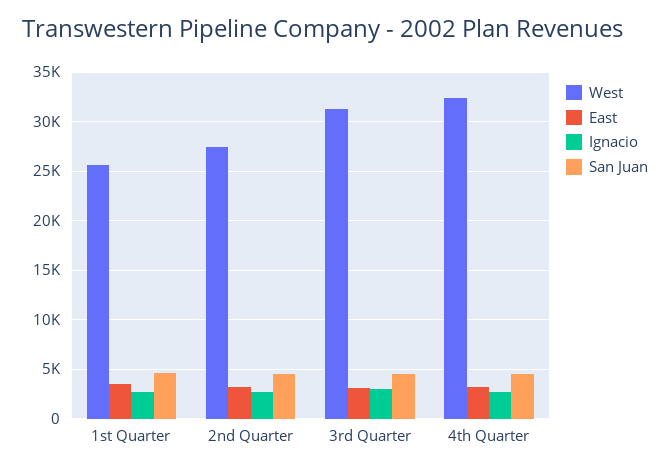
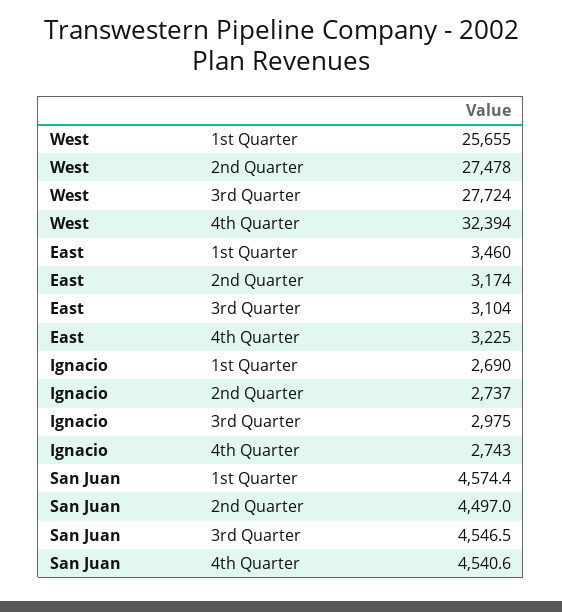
West, 3rd Quarter: 31000 -> 27724

